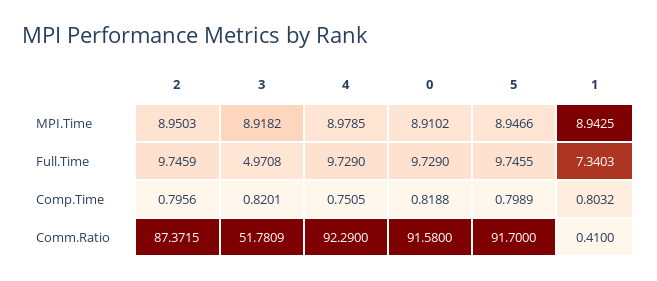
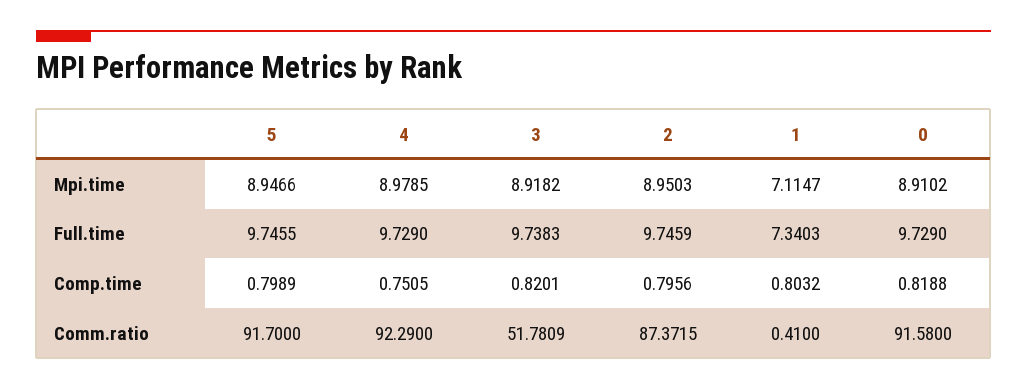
1, MPI.Time: 8.9425 -> 7.1147
3, Full.Time: 4.9708 -> 9.7383

